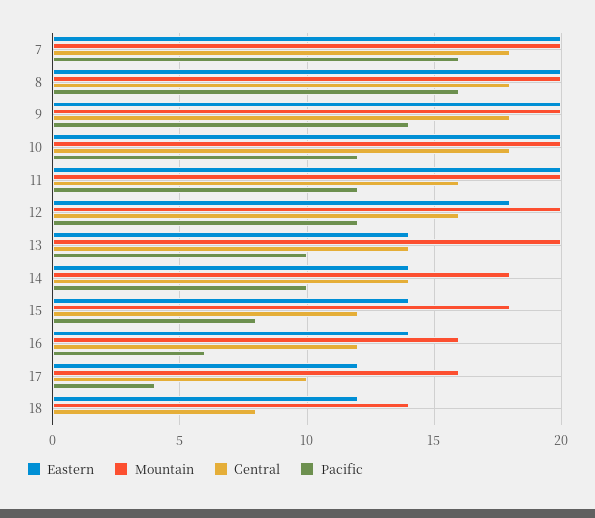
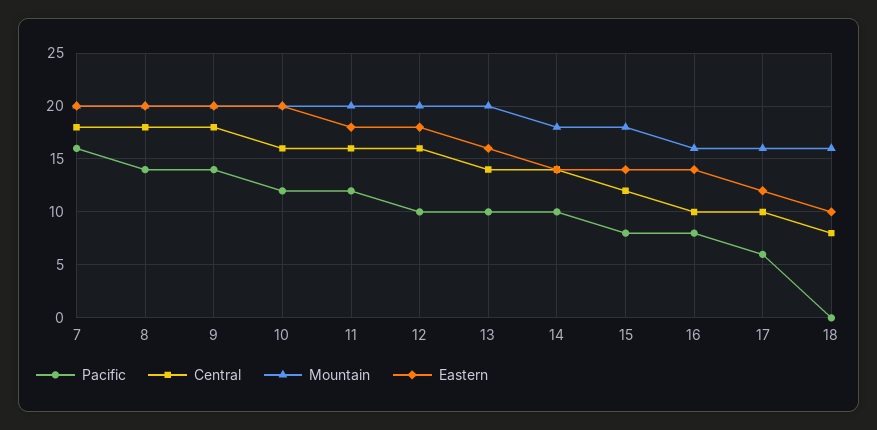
Pacific, 8: 16 -> 14
Central, 10: 18 -> 16
Eastern, 11: 20 -> 18
Pacific, 12: 12 -> 10
Eastern, 13: 14 -> 16
Central, 16: 12 -> 10
Pacific, 16: 6 -> 8
Pacific, 17: 4 -> 6
Eastern, 18: 12 -> 10
Mountain, 18: 14 -> 16

